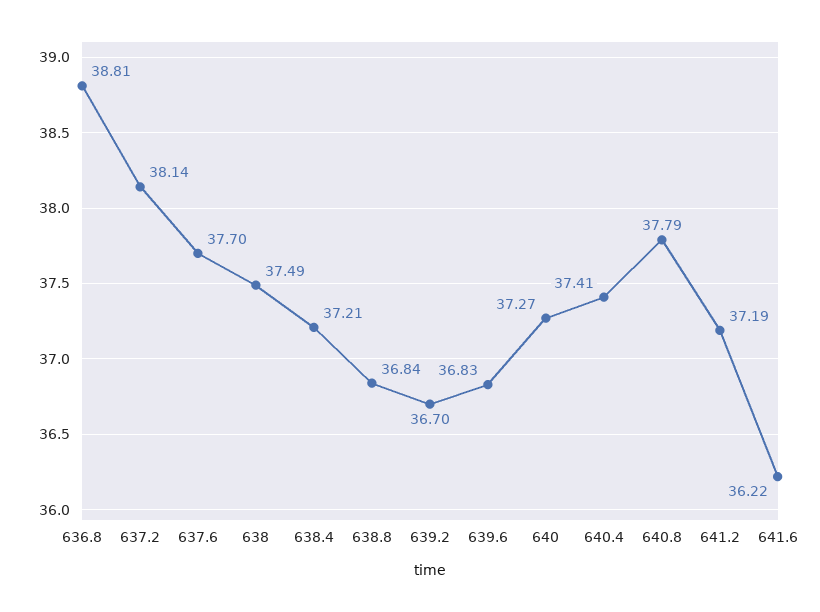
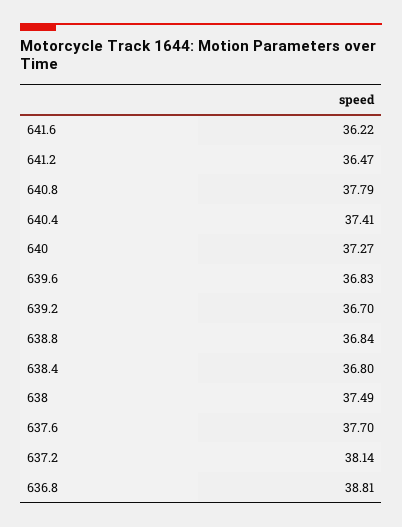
638.4: 37.21 -> 36.8
641.2: 37.19 -> 36.47

